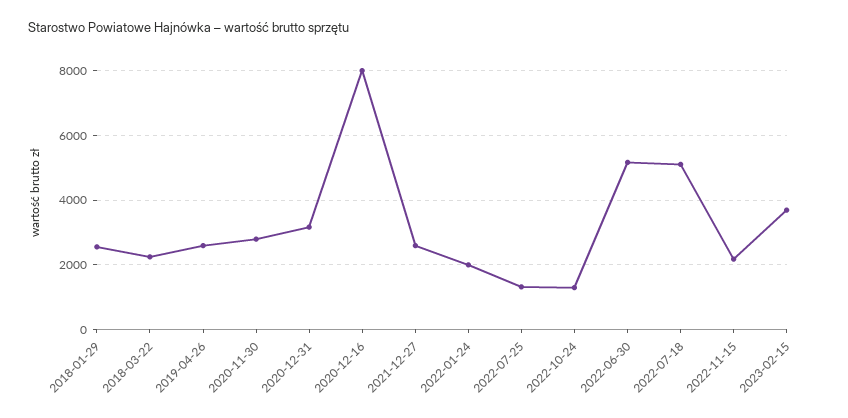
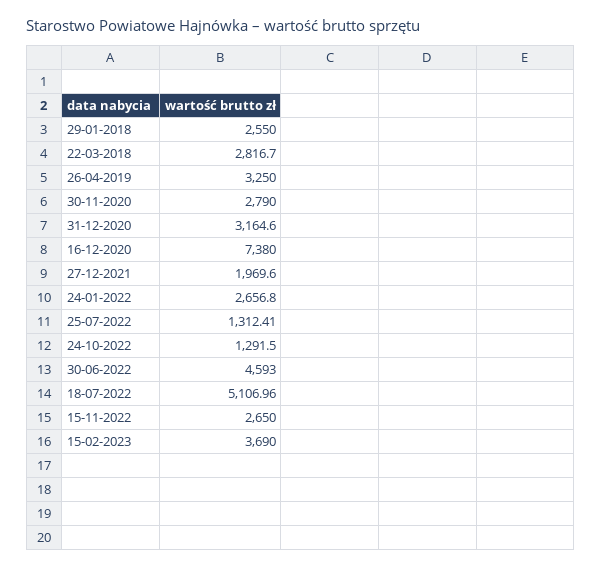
2018-03-22: 2200 -> 2816.7
2019-04-26: 2600 -> 3250
2020-12-16: 8000 -> 7380
2021-12-27: 2600 -> 1969.6
2022-01-24: 2000 -> 2656.8
2022-06-30: 5200 -> 4593
2022-11-15: 2200 -> 2650

